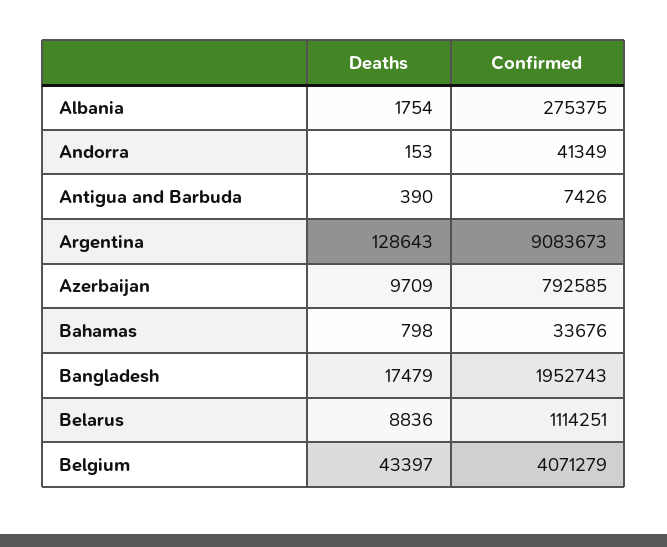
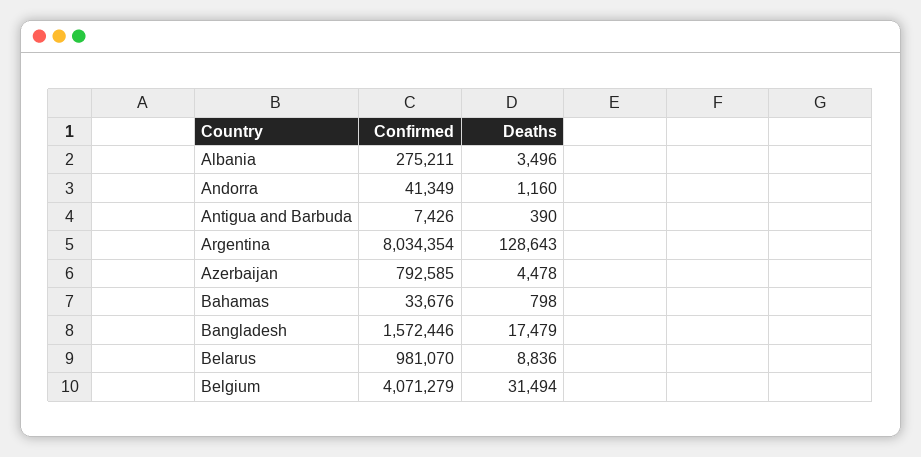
Deaths, Albania: 1754 -> 3496
Confirmed, Albania: 275375 -> 275211
Deaths, Andorra: 153 -> 1160
Confirmed, Argentina: 9083673 -> 8034354
Deaths, Azerbaijan: 9709 -> 4478
Confirmed, Bangladesh: 1952743 -> 1572446
Confirmed, Belarus: 1114251 -> 981070
Deaths, Belgium: 43397 -> 31494

